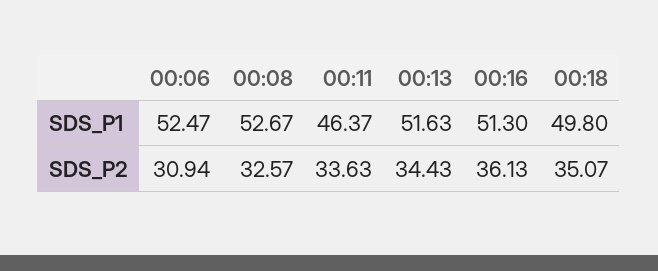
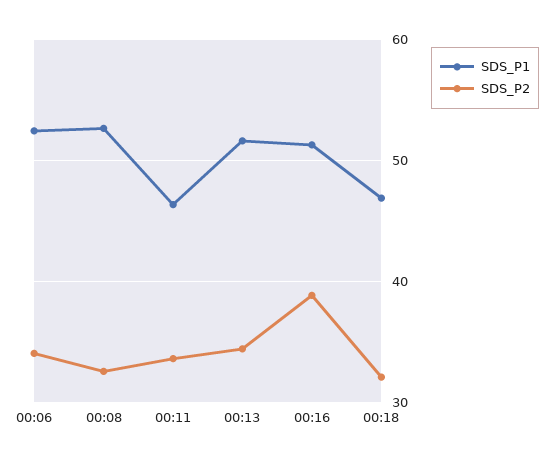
SDS_P1, 00:18: 49.8 -> 47
SDS_P2, 00:06: 30.94 -> 34
SDS_P2, 00:16: 36.13 -> 39
SDS_P2, 00:18: 35.07 -> 32

